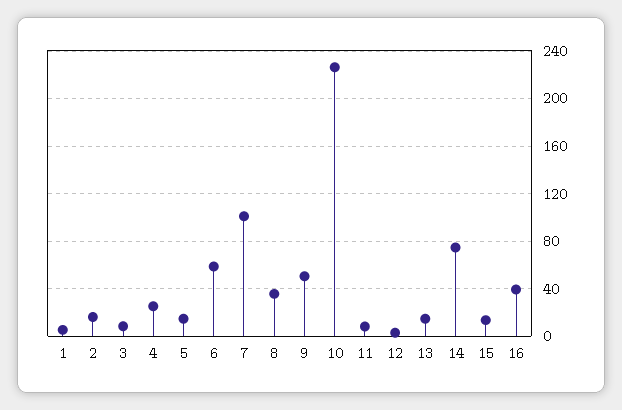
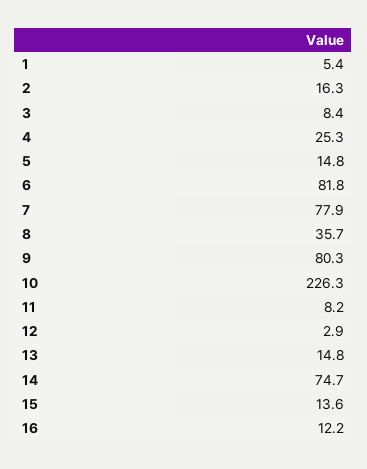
6: 60 -> 81.8
7: 100 -> 77.9
9: 50 -> 80.3
16: 40 -> 12.2

